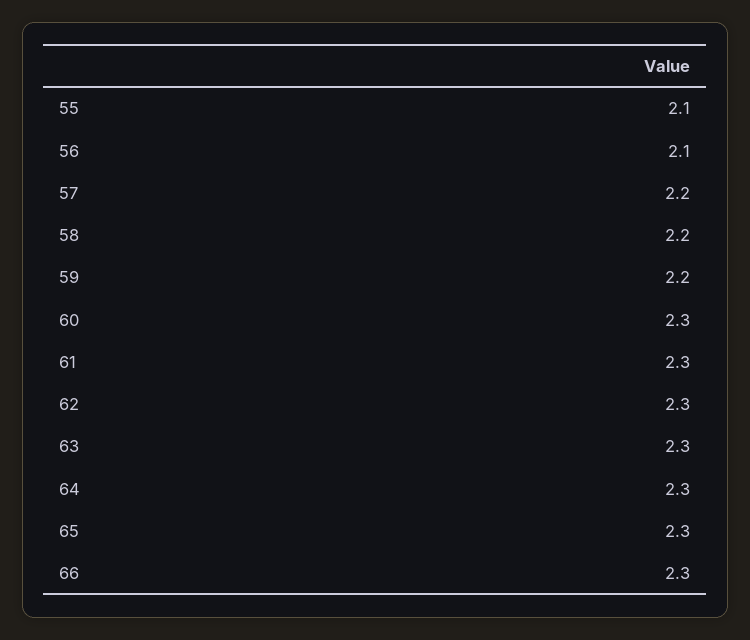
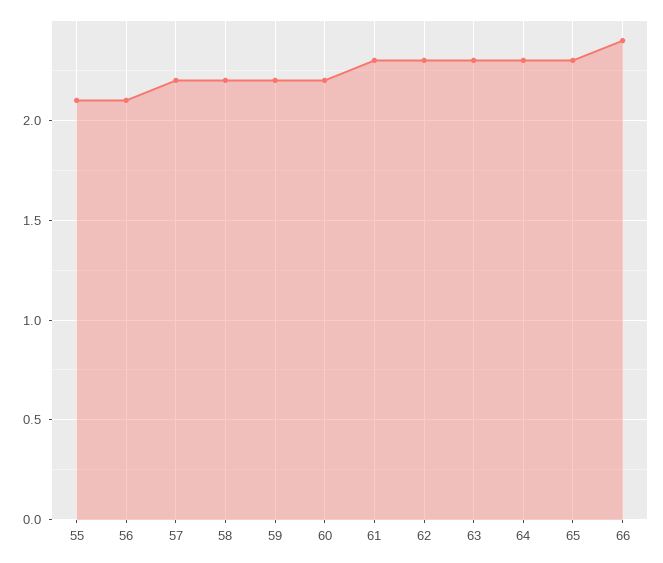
60: 2.3 -> 2.2
66: 2.3 -> 2.4

